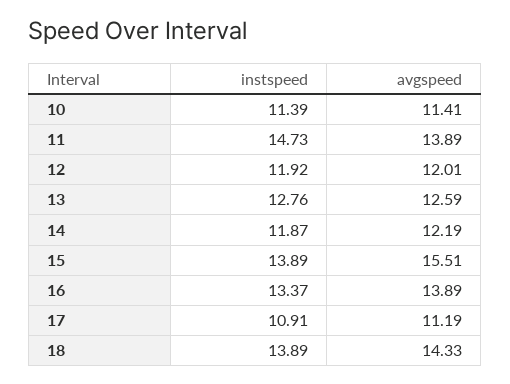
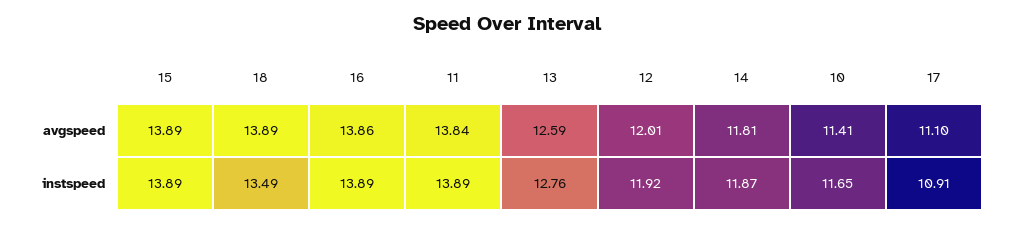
instspeed, 10: 11.39 -> 11.65
instspeed, 11: 14.73 -> 13.89
avgspeed, 11: 13.89 -> 13.84
avgspeed, 14: 12.19 -> 11.81
avgspeed, 15: 15.51 -> 13.89
instspeed, 16: 13.37 -> 13.89
avgspeed, 16: 13.89 -> 13.86
avgspeed, 17: 11.19 -> 11.1
instspeed, 18: 13.89 -> 13.49
avgspeed, 18: 14.33 -> 13.89

